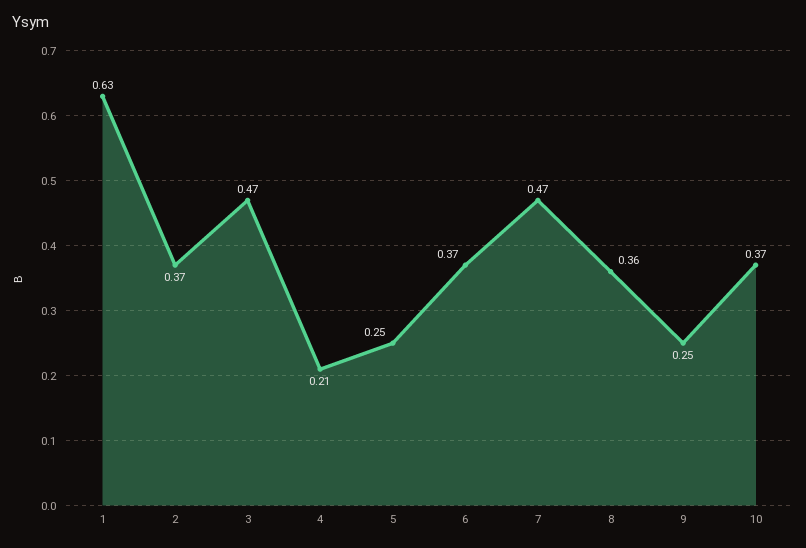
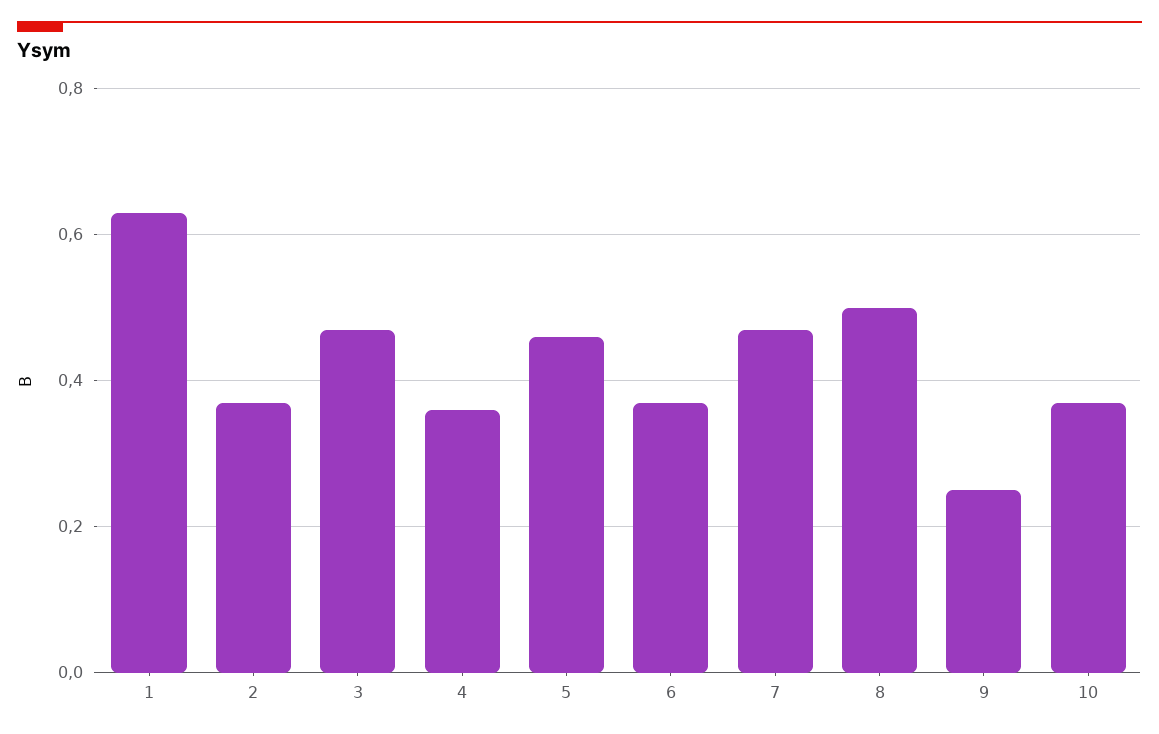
4: 0.21 -> 0.35
5: 0.25 -> 0.45
8: 0.36 -> 0.5

